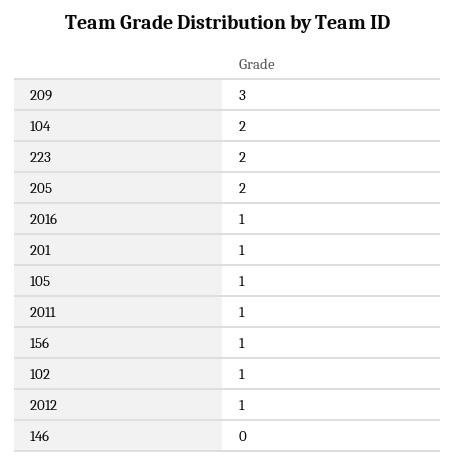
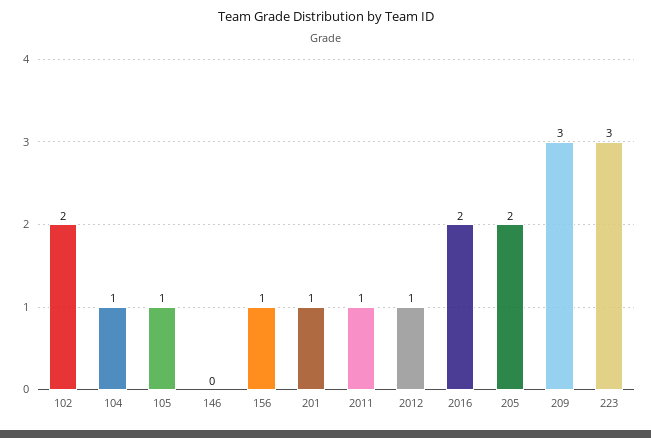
104: 2 -> 1
223: 2 -> 3
2016: 1 -> 2
102: 1 -> 2

